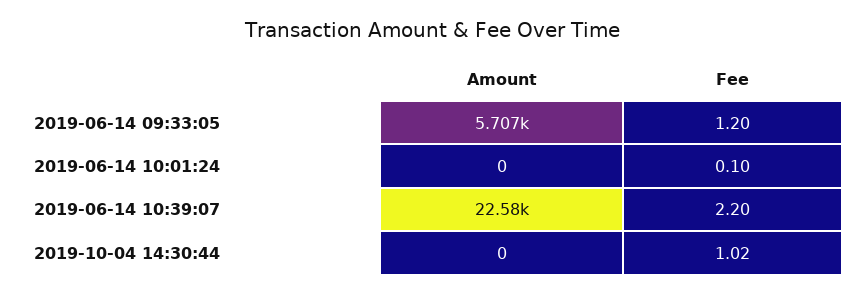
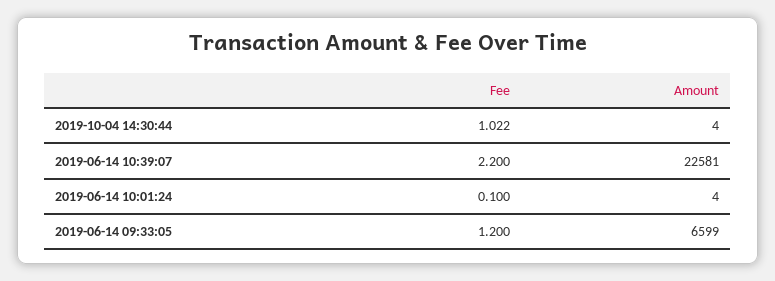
Amount, 2019-06-14 09:33:05: 5707 -> 6599
Amount, 2019-06-14 10:01:24: 0 -> 4
Amount, 2019-10-04 14:30:44: 0 -> 4

